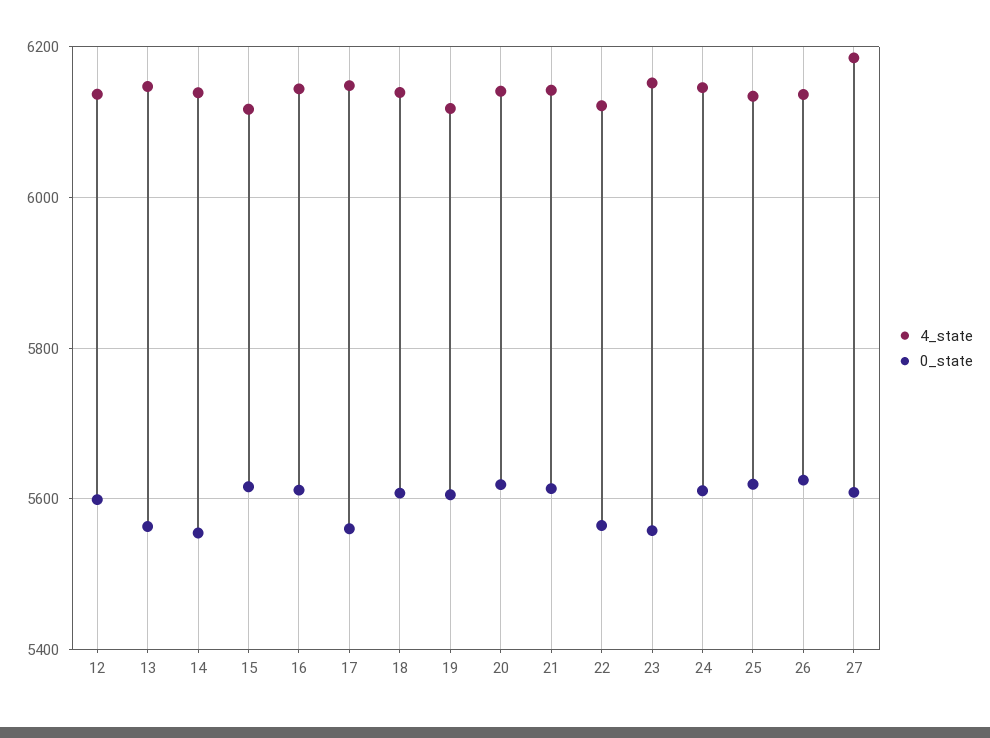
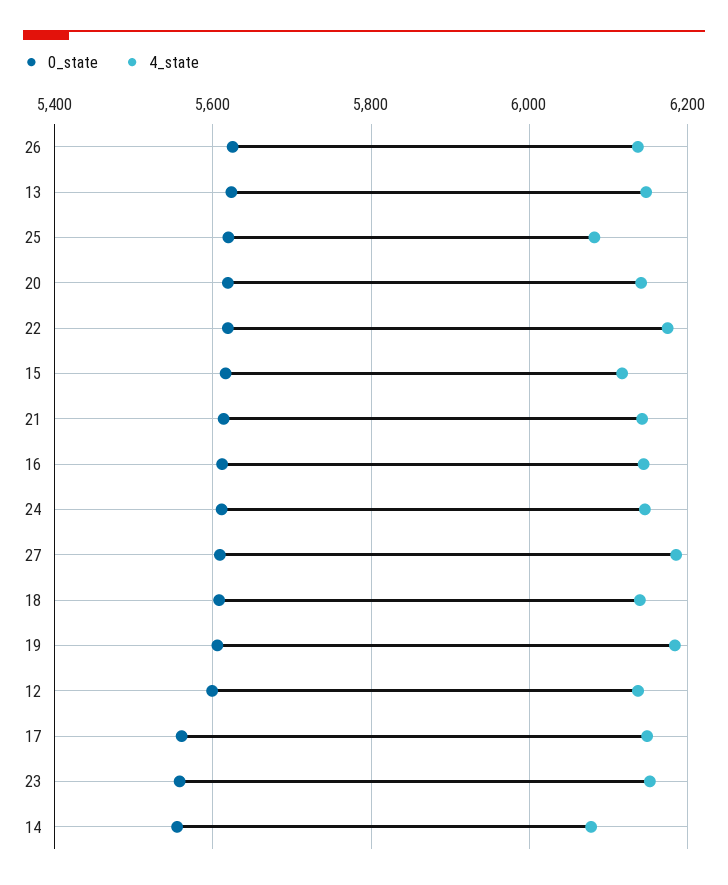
0_state, 13: 5560 -> 5620
4_state, 14: 6140 -> 6080
4_state, 19: 6120 -> 6180
4_state, 22: 6120 -> 6180
0_state, 22: 5560 -> 5620
4_state, 25: 6140 -> 6080

